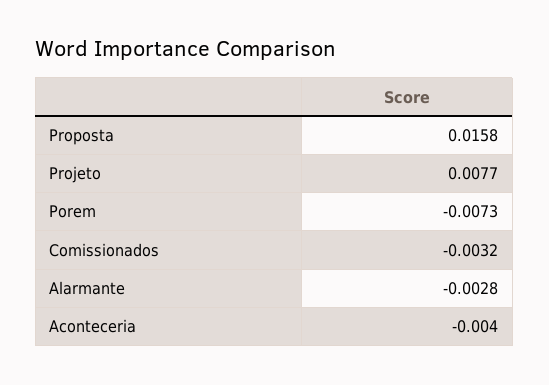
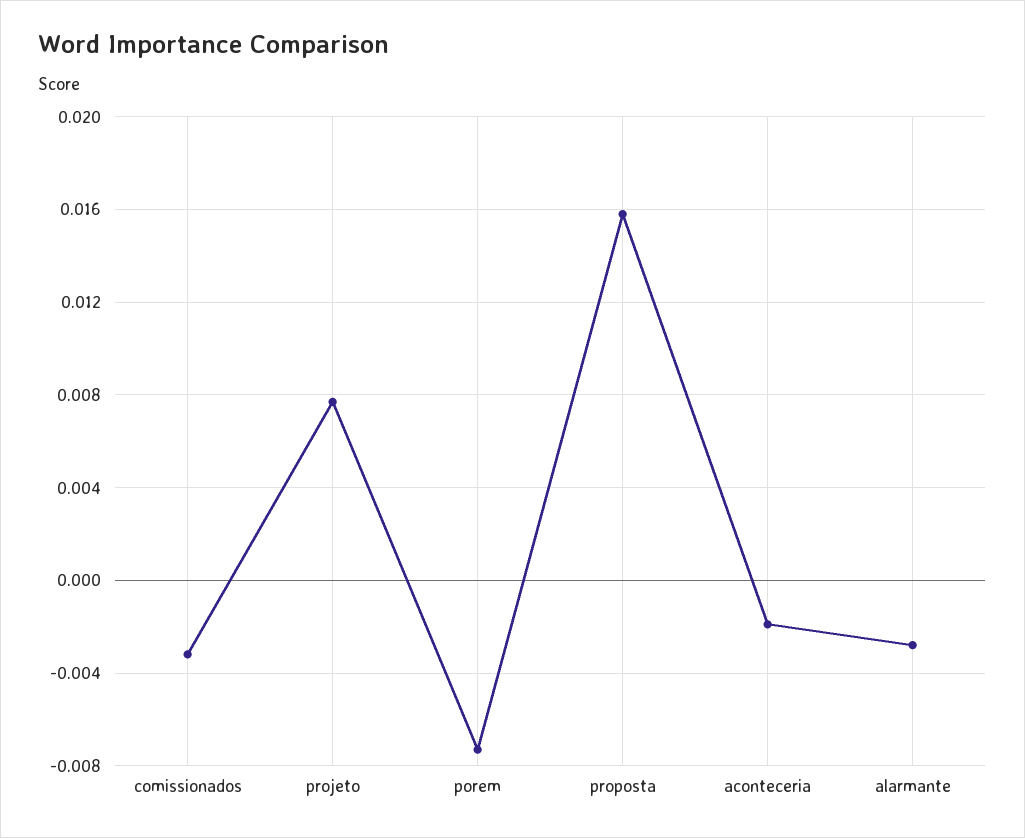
Aconteceria: -0.004 -> -0.002

